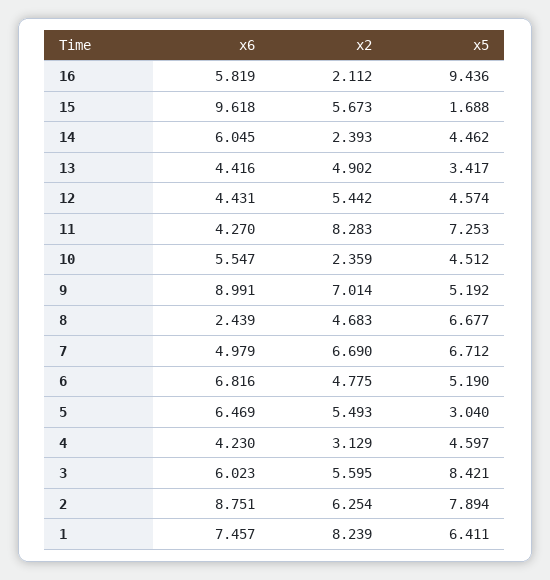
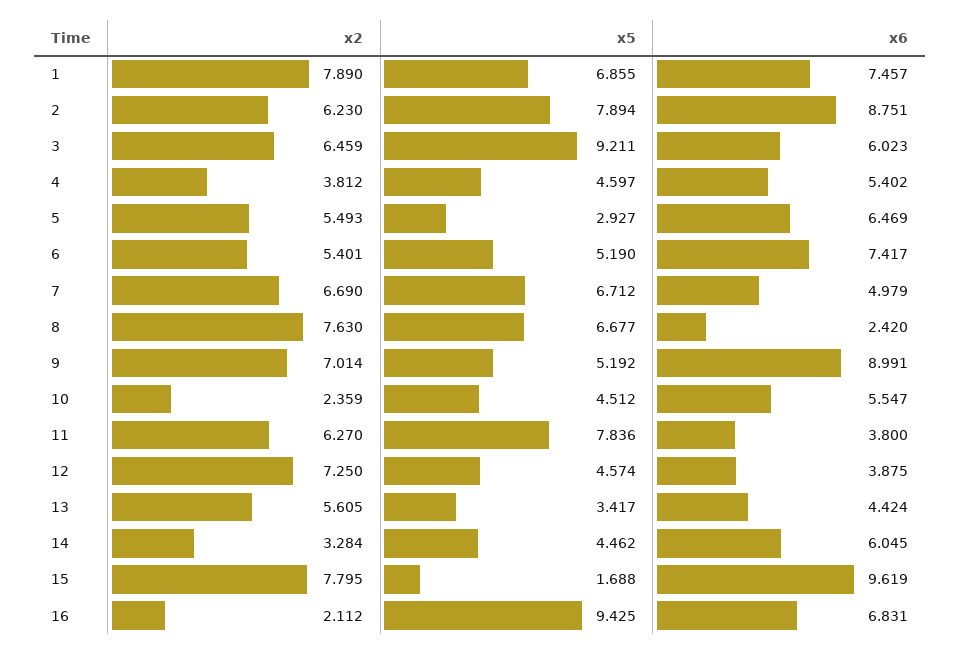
x6, 16: 5.819 -> 6.831
x5, 16: 9.436 -> 9.425
x6, 15: 9.618 -> 9.619
x2, 15: 5.673 -> 7.795
x2, 14: 2.393 -> 3.284
x6, 13: 4.416 -> 4.424
x2, 13: 4.902 -> 5.605
x6, 12: 4.431 -> 3.875
x2, 12: 5.442 -> 7.25
x6, 11: 4.27 -> 3.8
x2, 11: 8.283 -> 6.27
x5, 11: 7.253 -> 7.836
x6, 8: 2.439 -> 2.42
x2, 8: 4.683 -> 7.63
x6, 6: 6.816 -> 7.417
x2, 6: 4.775 -> 5.401
x5, 5: 3.04 -> 2.927
x6, 4: 4.23 -> 5.402
x2, 4: 3.129 -> 3.812
x2, 3: 5.595 -> 6.459
x5, 3: 8.421 -> 9.211
x2, 2: 6.254 -> 6.23
x2, 1: 8.239 -> 7.89
x5, 1: 6.411 -> 6.855

